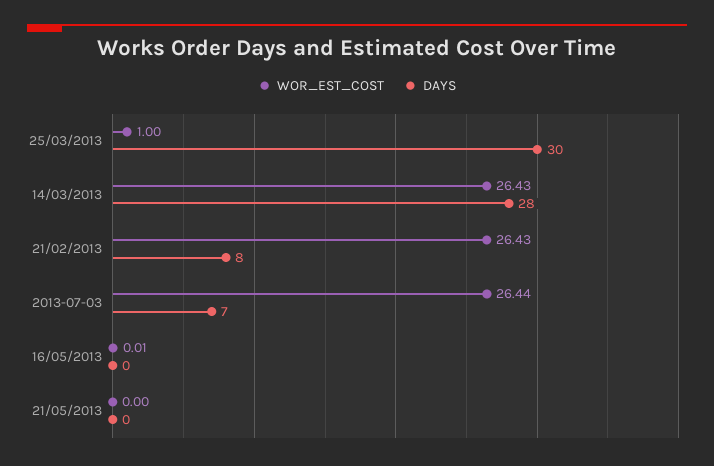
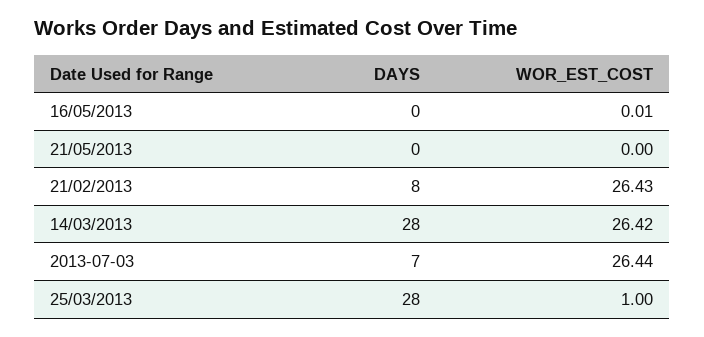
DAYS, 25/03/2013: 30 -> 28
WOR_EST_COST, 14/03/2013: 26.43 -> 26.42

